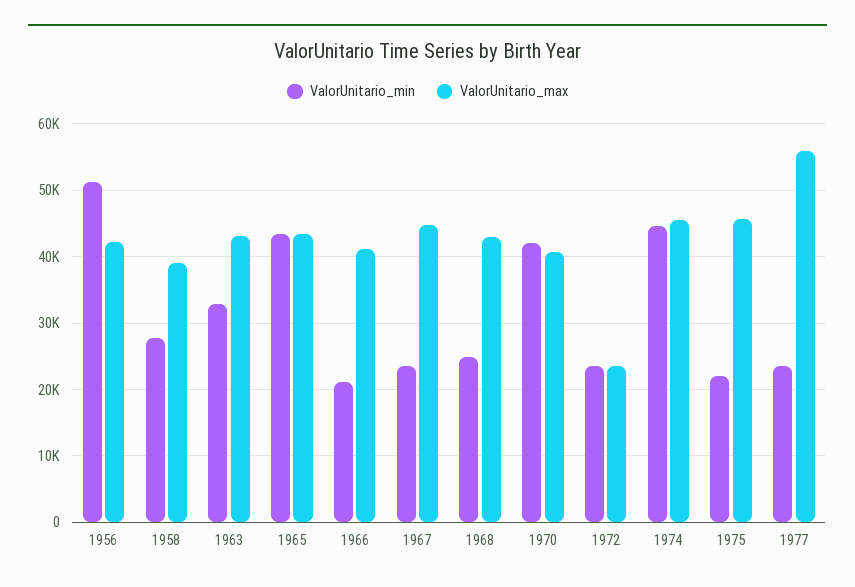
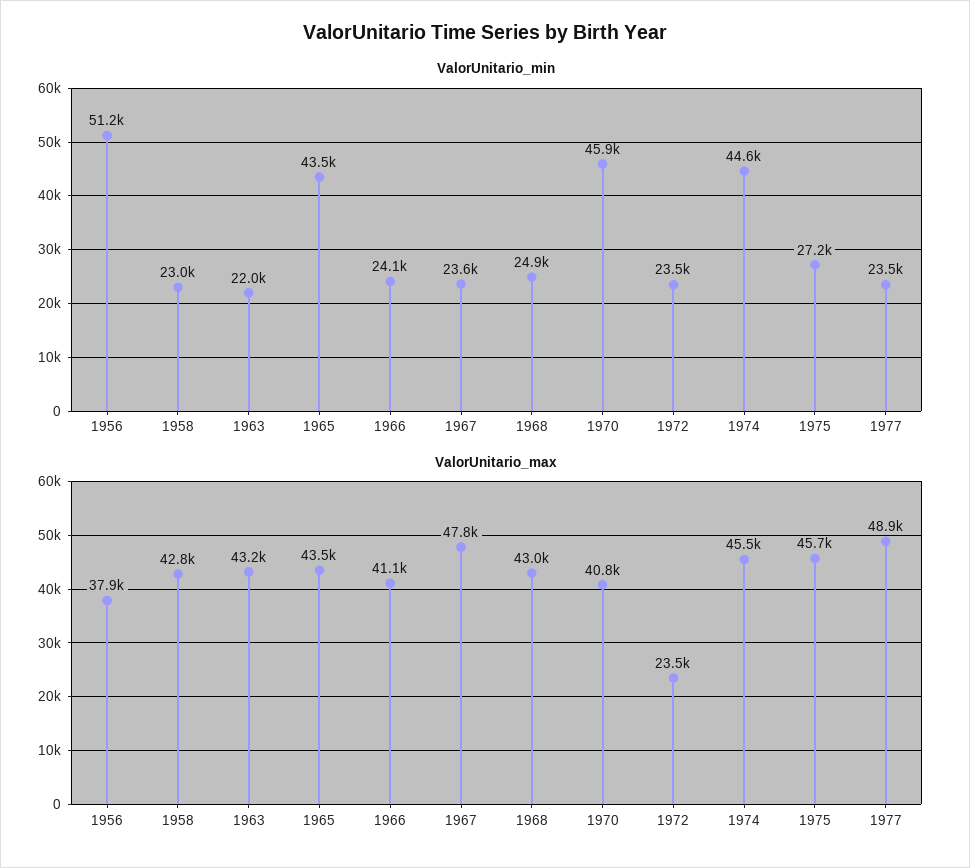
ValorUnitario_max, 1956: 42000 -> 37900
ValorUnitario_min, 1958: 28000 -> 23000
ValorUnitario_max, 1958: 39000 -> 42800
ValorUnitario_min, 1963: 33000 -> 22000
ValorUnitario_min, 1966: 21000 -> 24100
ValorUnitario_max, 1967: 45000 -> 47800
ValorUnitario_min, 1970: 42000 -> 45900
ValorUnitario_min, 1975: 22000 -> 27200
ValorUnitario_max, 1977: 56000 -> 48900

